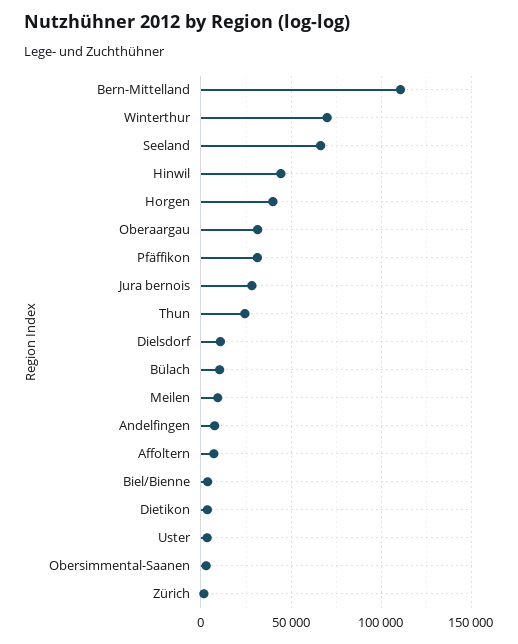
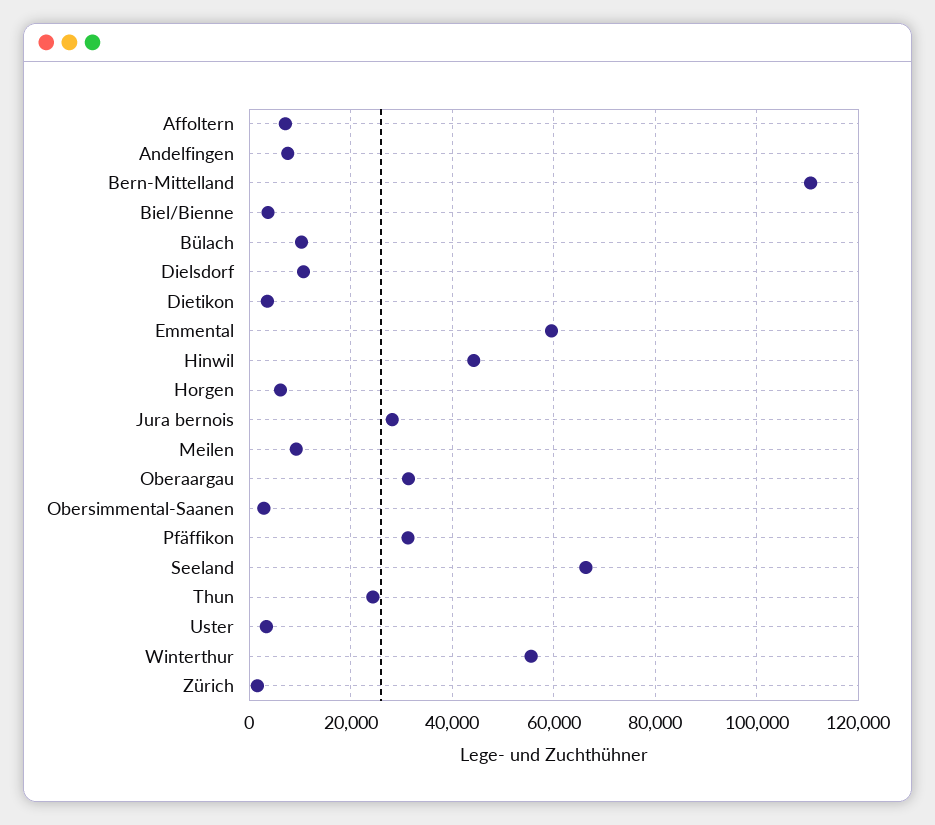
Winterthur: 70000 -> 56000
Horgen: 40000 -> 6000
Emmental: none -> 60000

